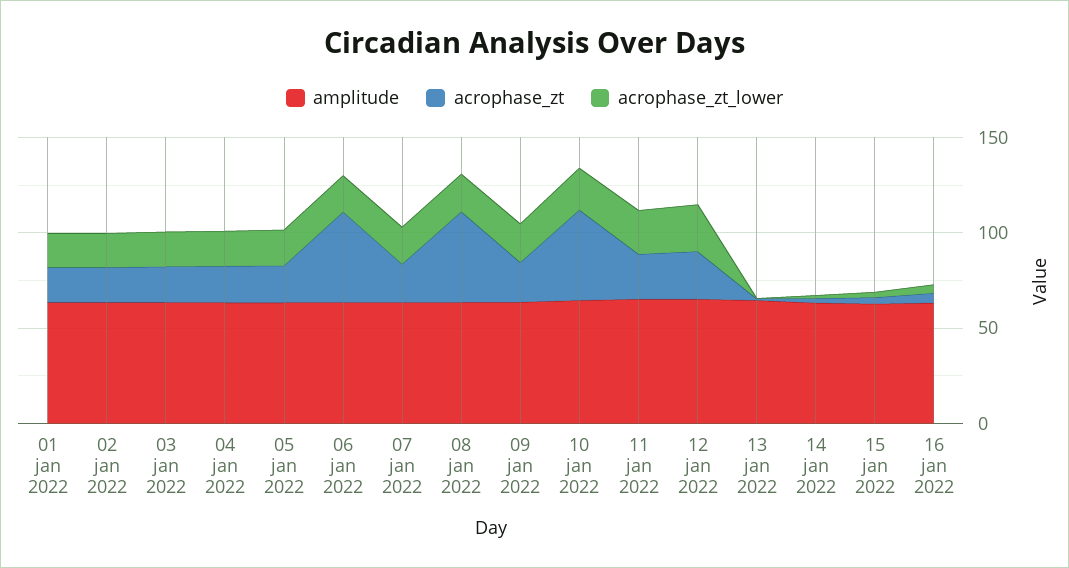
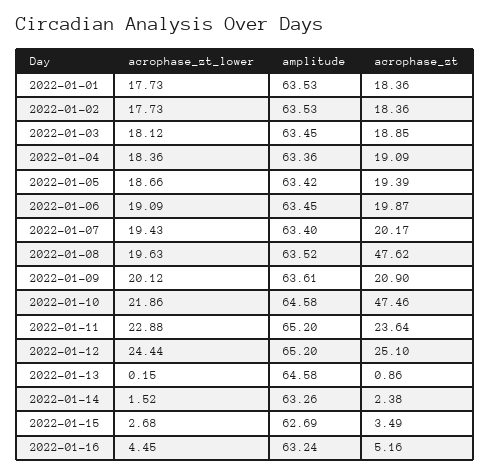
acrophase_zt, 06 jan 2022: 50 -> 19.87

